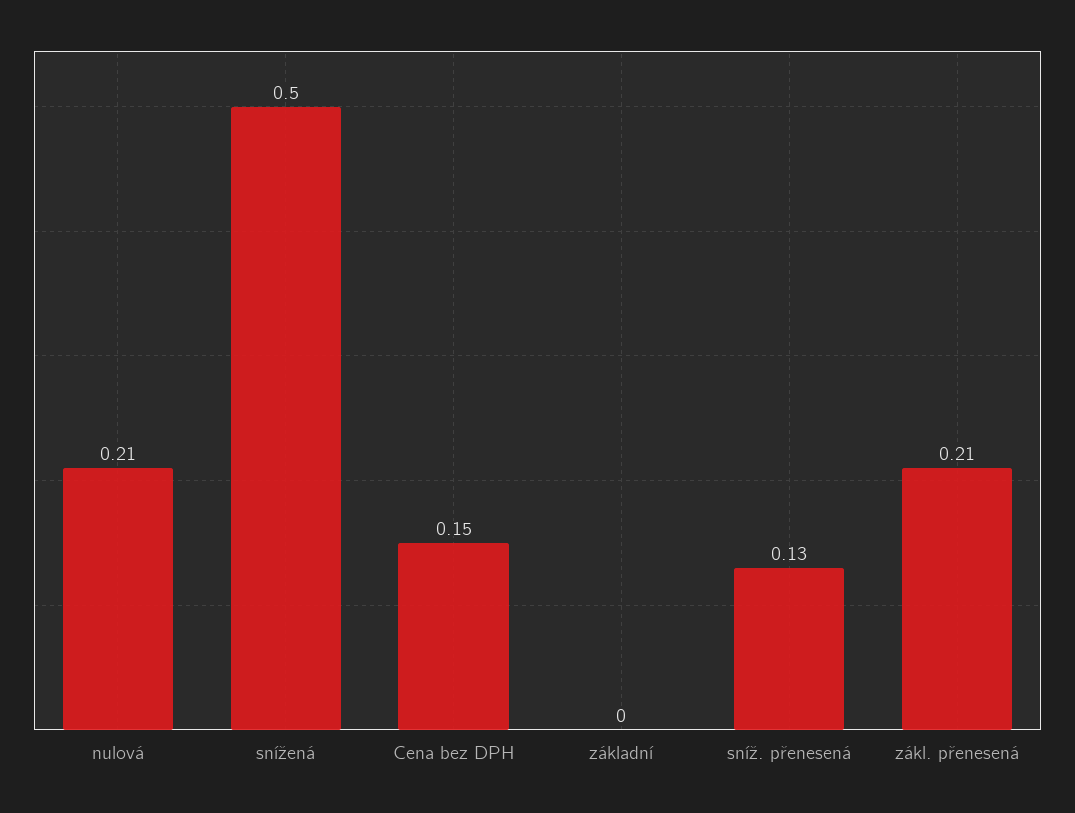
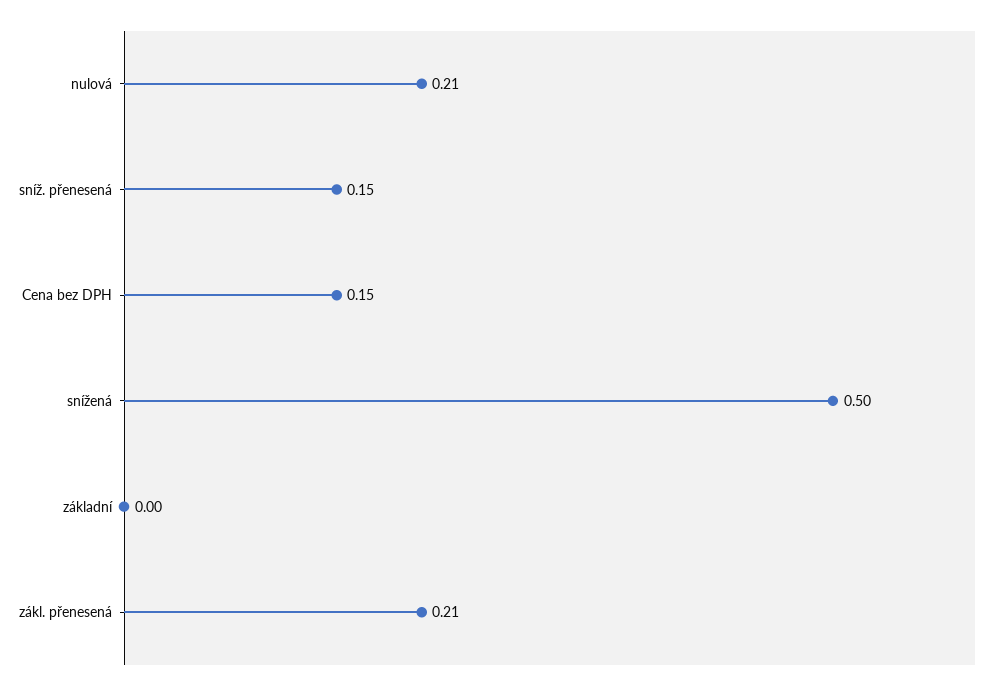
sníž. přenesená: 0.13 -> 0.15

